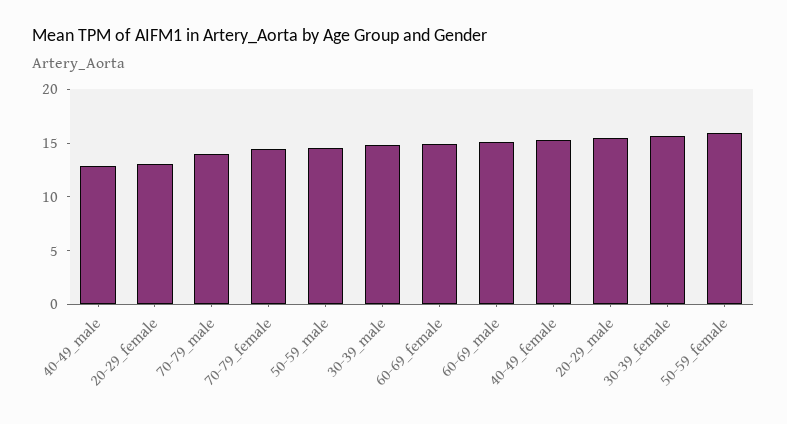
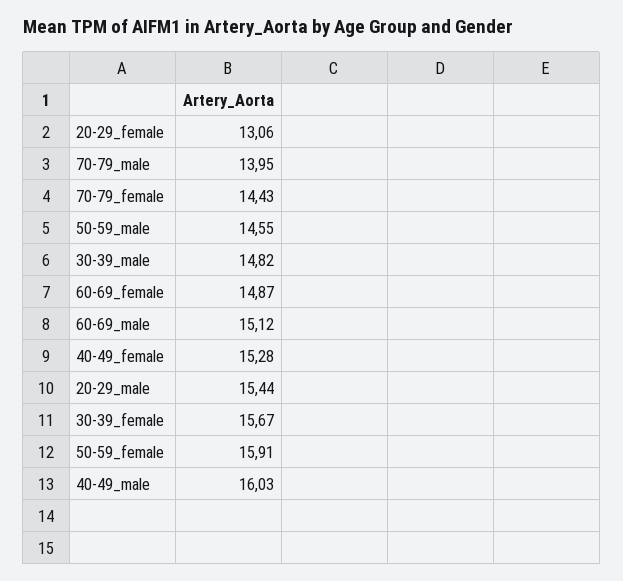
40-49_male: 13 -> 16.03

